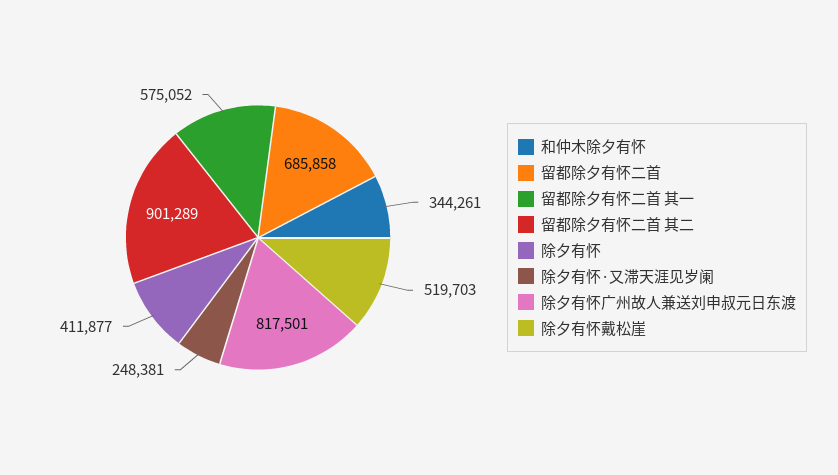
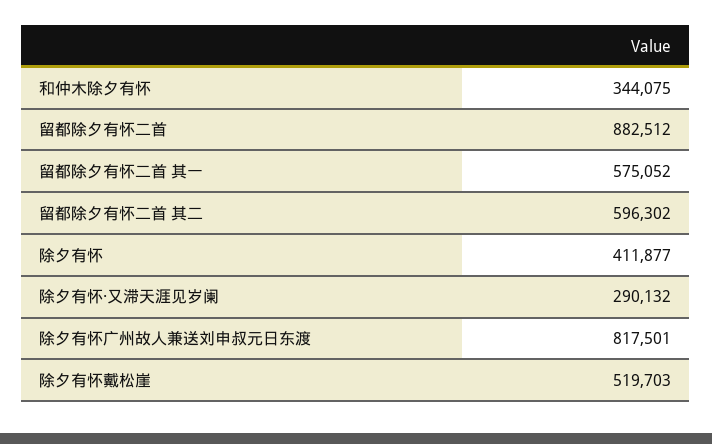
和仲木除夕有怀: 344261 -> 344075
留都除夕有怀二首: 685858 -> 882512
留都除夕有怀二首 其二: 901289 -> 596302
除夕有怀·又滞天涯见岁阑: 248381 -> 290132

